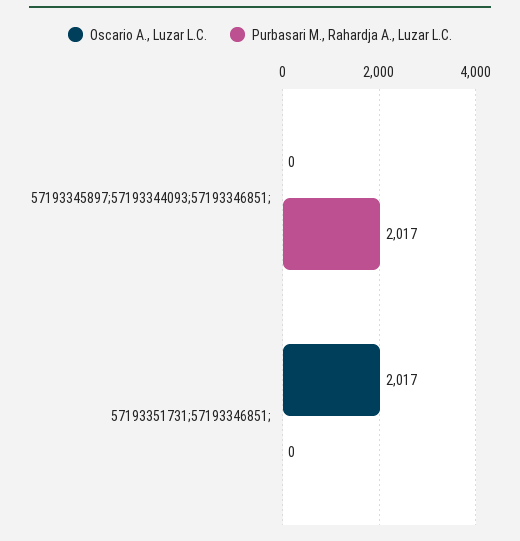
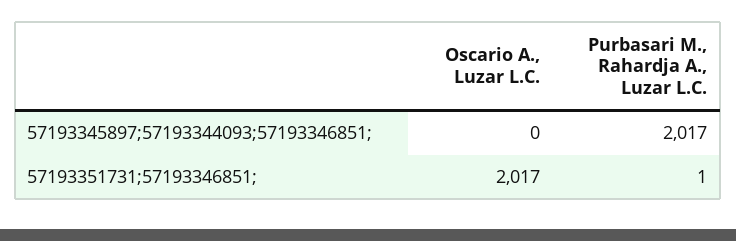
Purbasari M., Rahardja A., Luzar L.C., 57193351731;57193346851;: 0 -> 1

